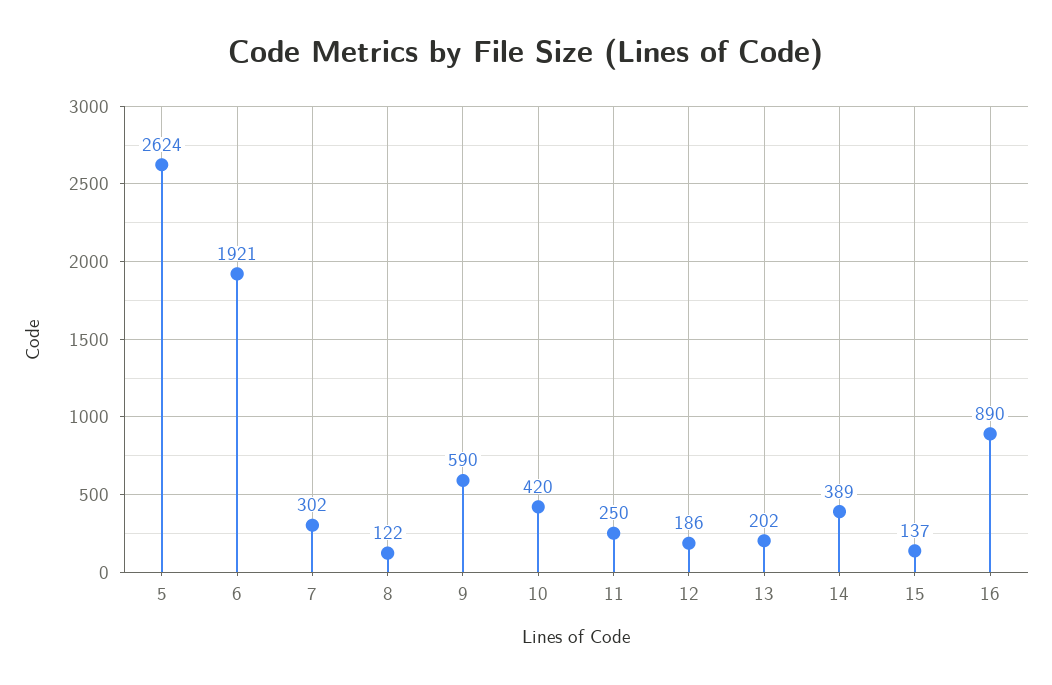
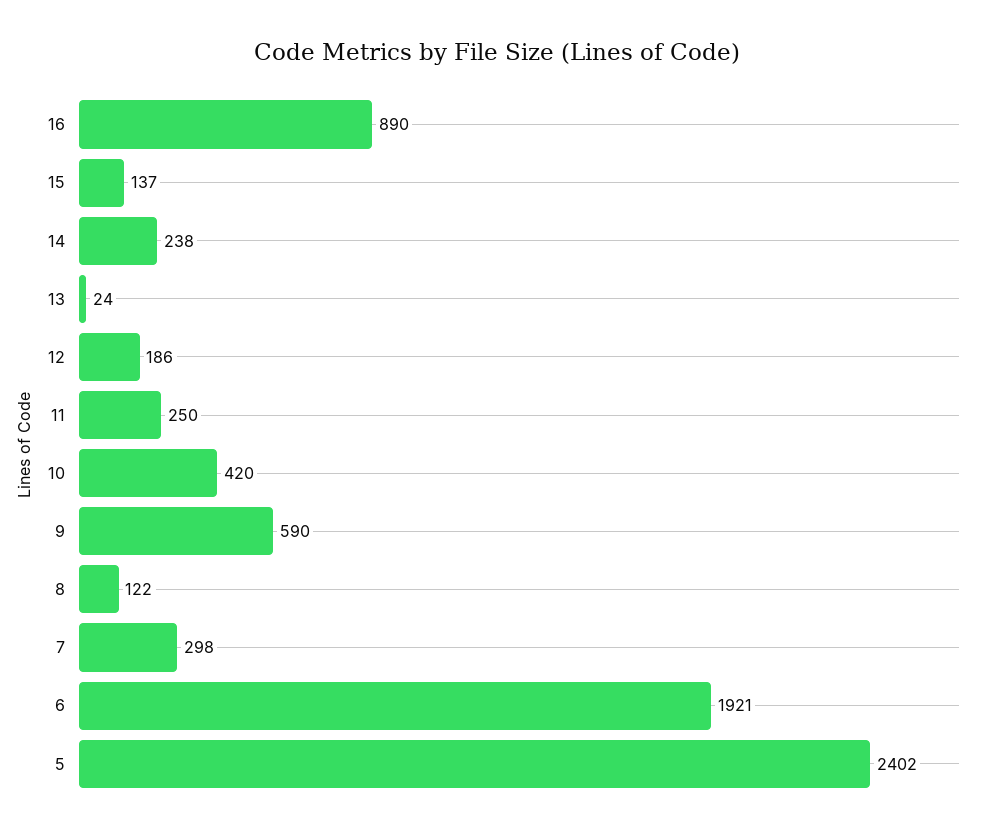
5: 2624 -> 2402
7: 302 -> 298
13: 202 -> 24
14: 389 -> 238

